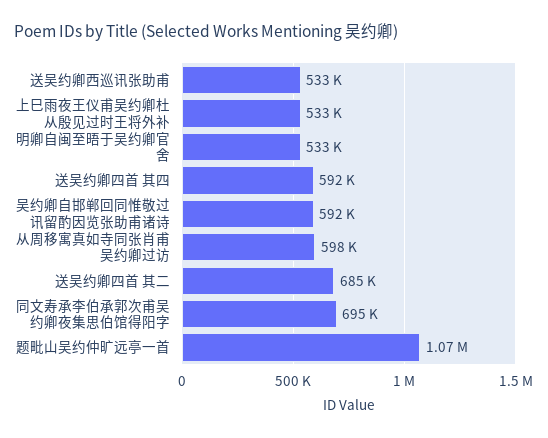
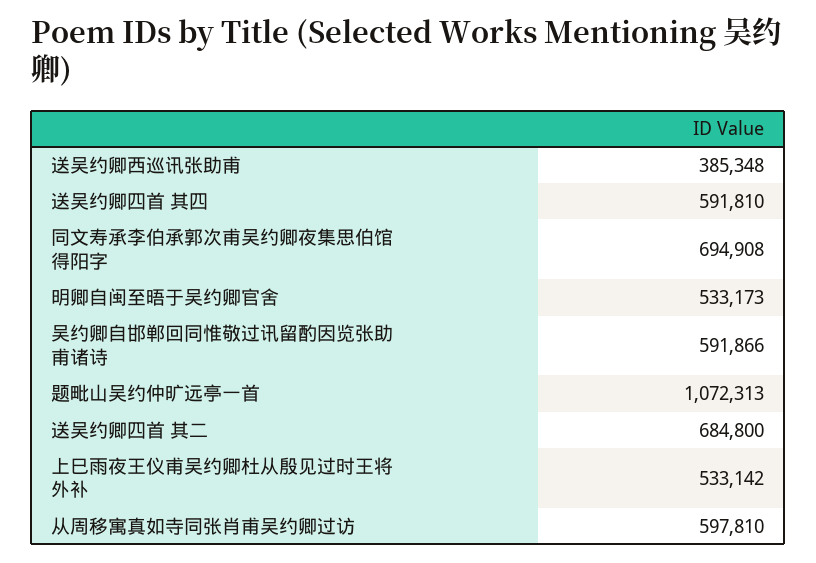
送吴约卿西巡讯张助甫: 533000 -> 385348

